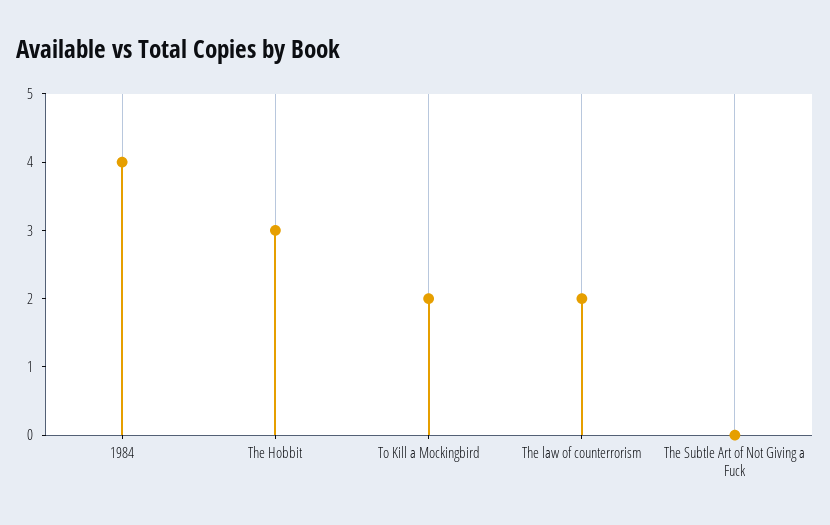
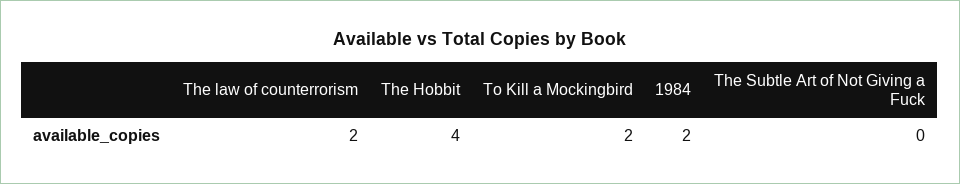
1984: 4 -> 2
The Hobbit: 3 -> 4

